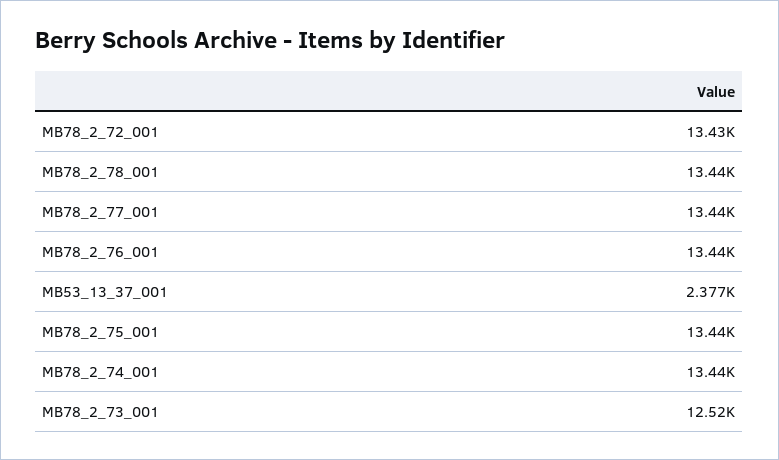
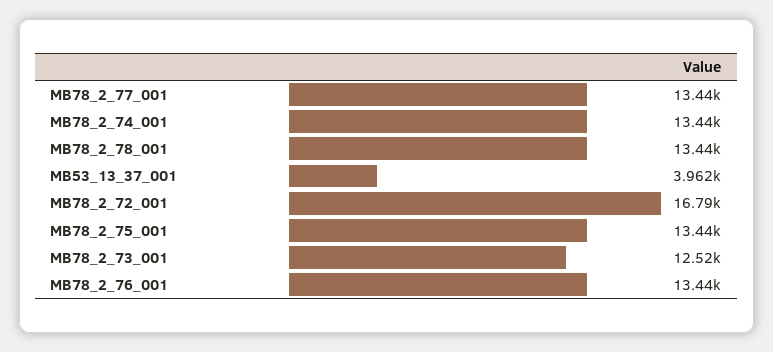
MB78_2_72_001: 13430 -> 16790
MB53_13_37_001: 2377 -> 3962

